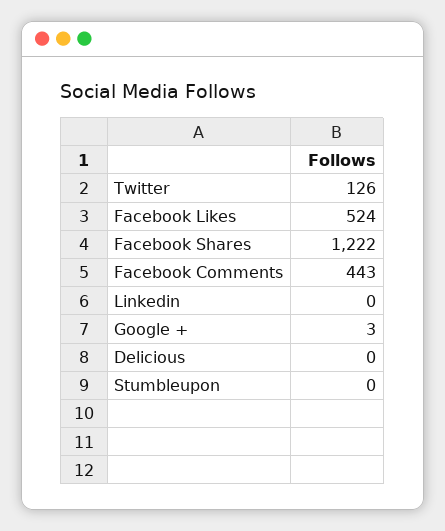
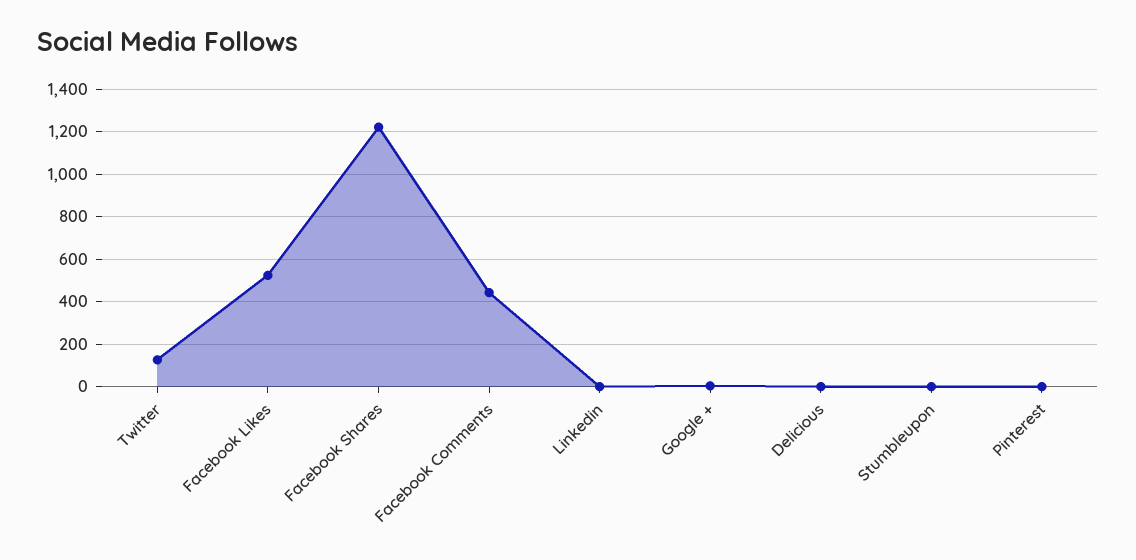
Pinterest: none -> 0

